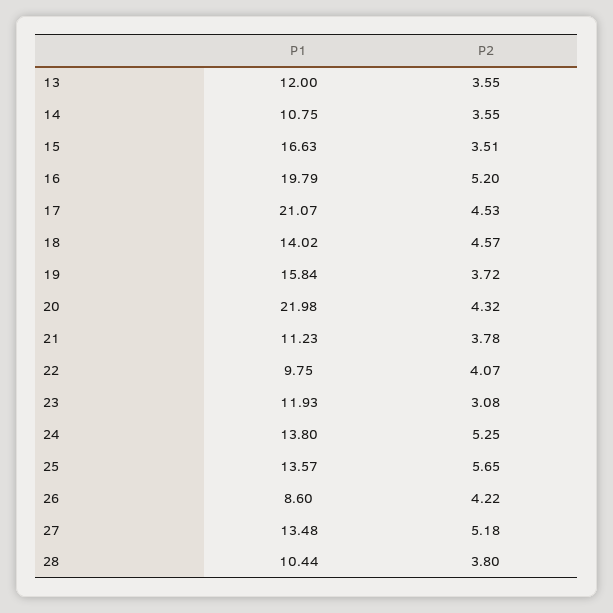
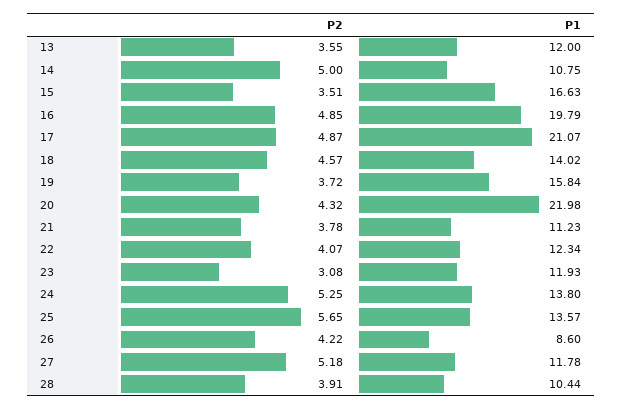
P2, 14: 3.55 -> 5
P2, 16: 5.2 -> 4.85
P2, 17: 4.53 -> 4.87
P1, 22: 9.75 -> 12.34
P1, 27: 13.48 -> 11.78
P2, 28: 3.8 -> 3.91

